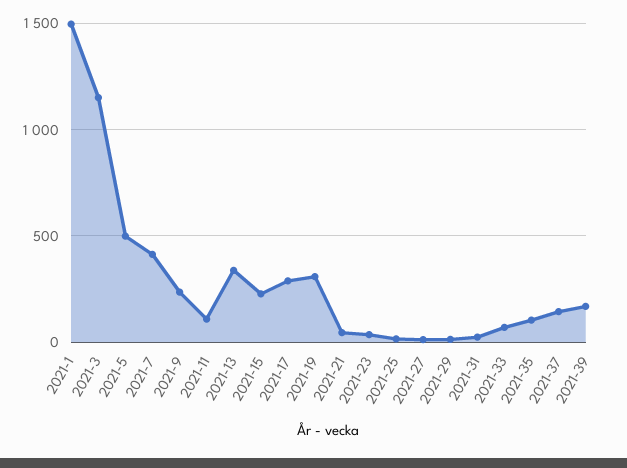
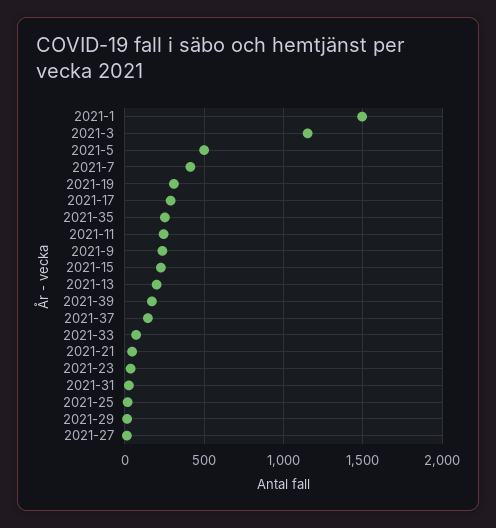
2021-11: 100 -> 250
2021-13: 350 -> 200
2021-35: 100 -> 250

